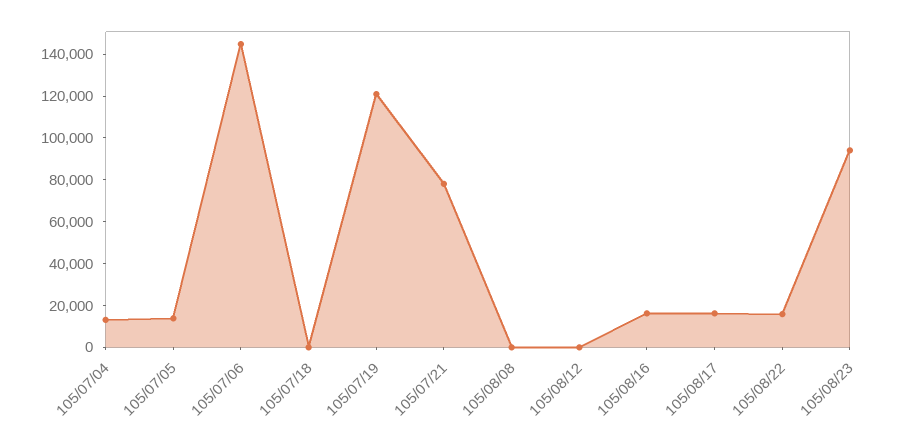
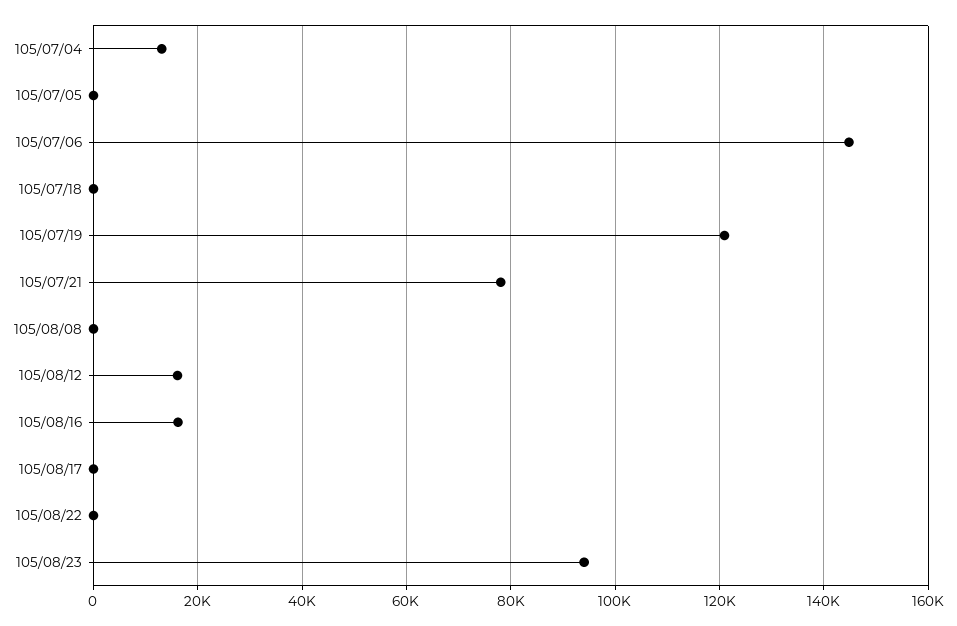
105/07/05: 15000 -> 0
105/08/12: 0 -> 16000
105/08/17: 15000 -> 0
105/08/22: 15000 -> 0

